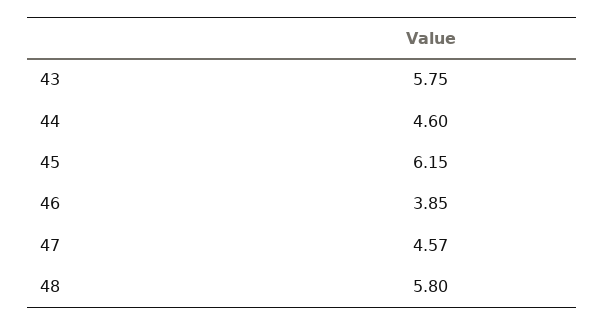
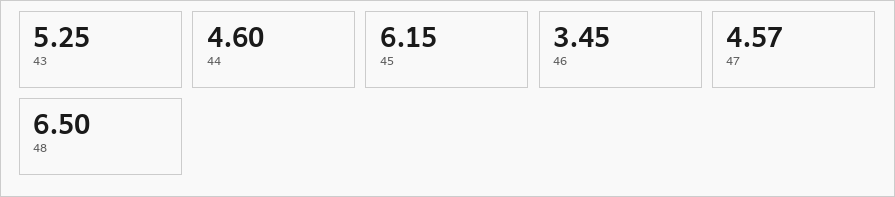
43: 5.75 -> 5.25
46: 3.85 -> 3.45
48: 5.8 -> 6.5

